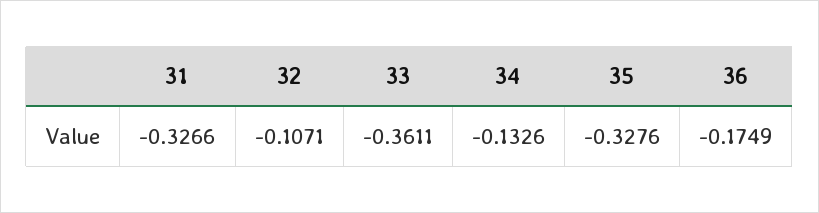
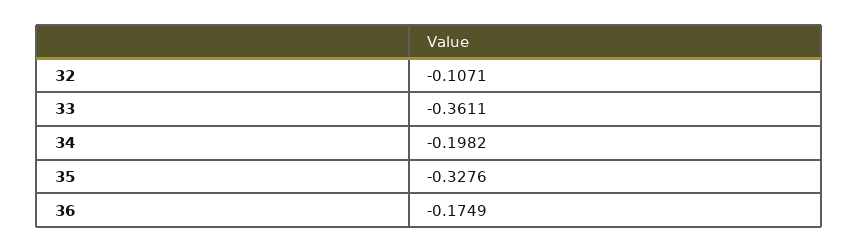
31: -0.3266 -> none
34: -0.1326 -> -0.1982

